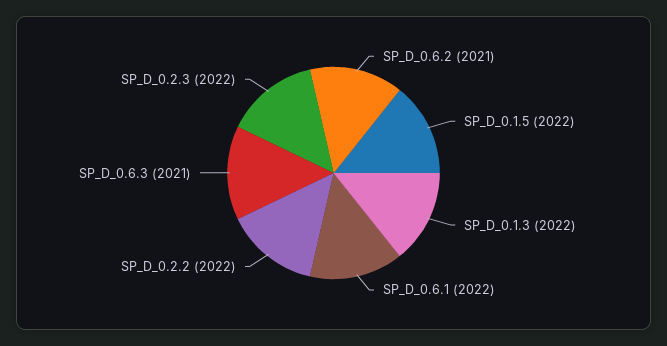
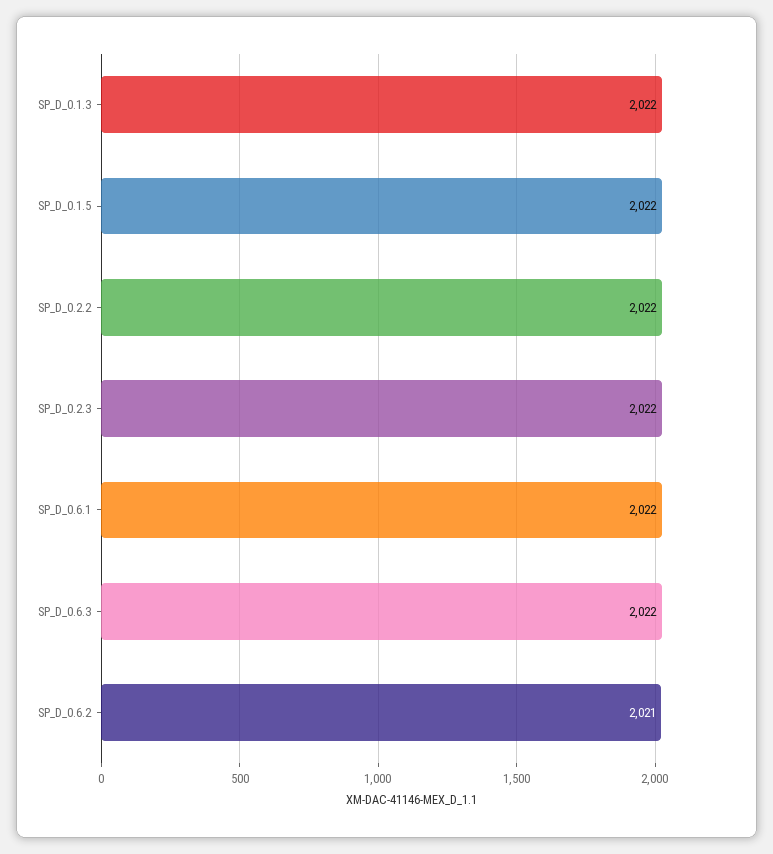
SP_D_0.6.3: 2021 -> 2022

